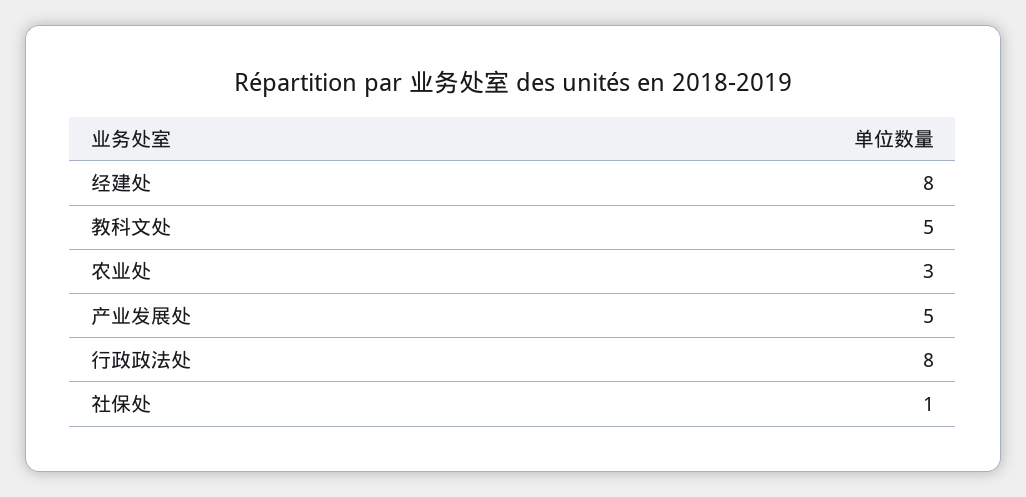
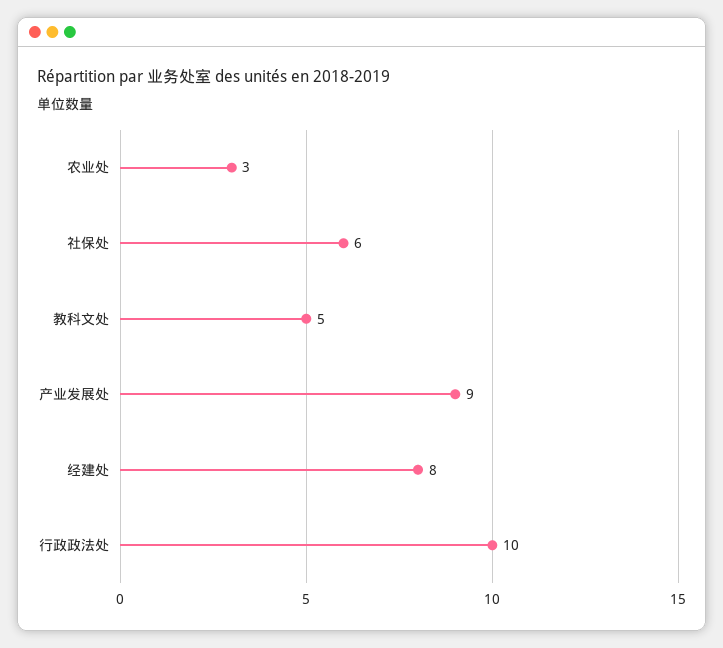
产业发展处: 5 -> 9
行政政法处: 8 -> 10
社保处: 1 -> 6

